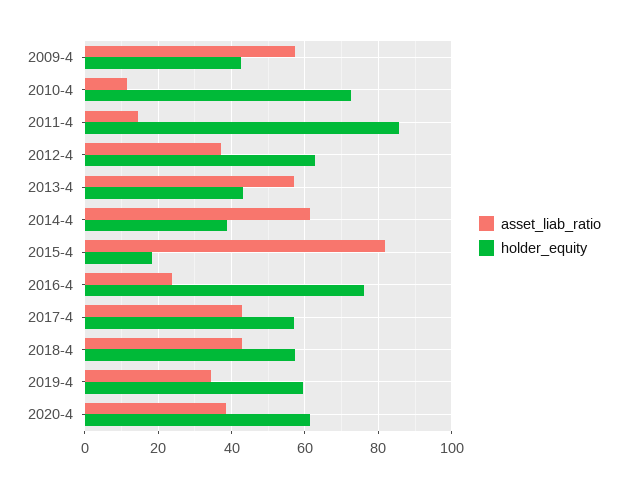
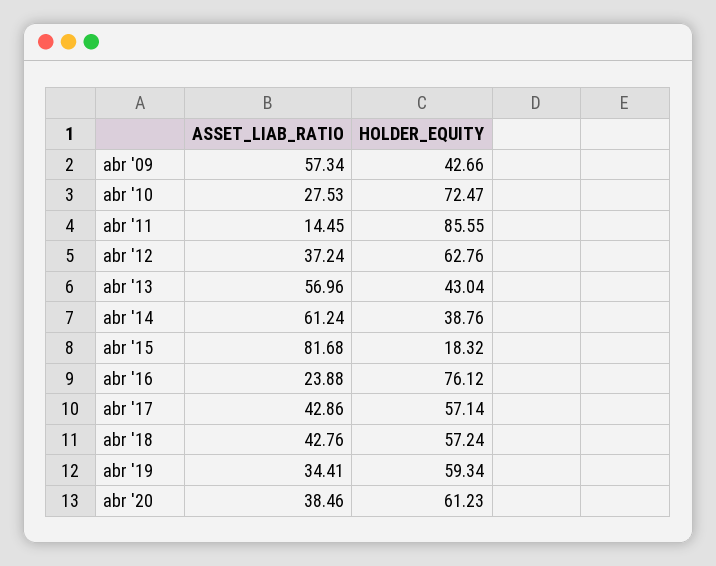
asset_liab_ratio, 2010-4: 12 -> 27.53

